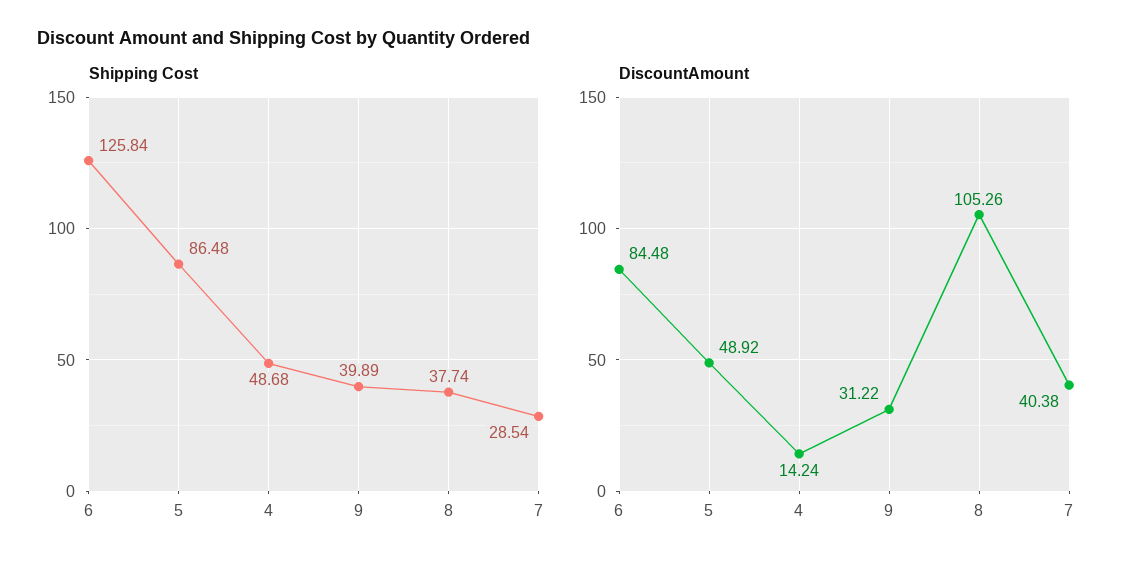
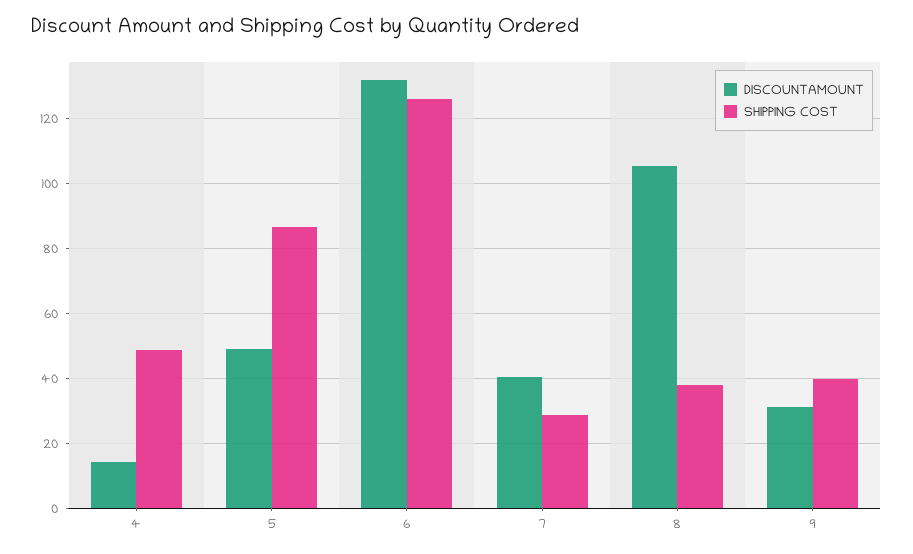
DiscountAmount, 6: 84.48 -> 132

